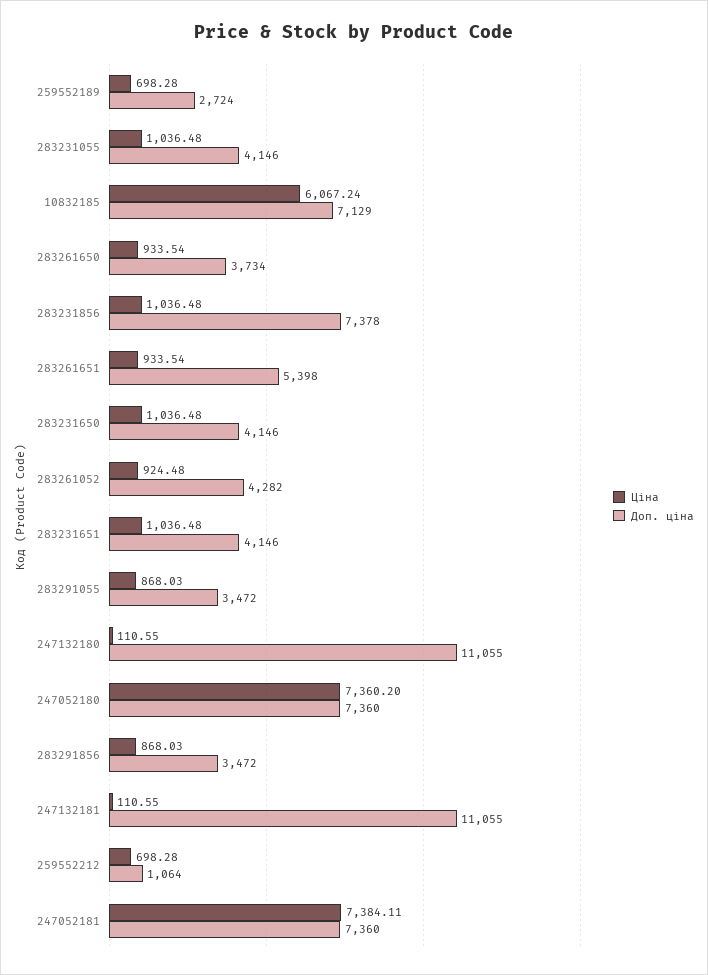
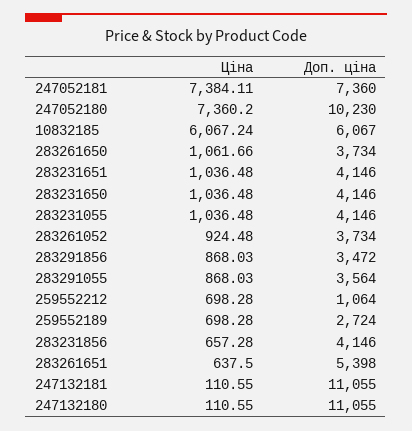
Доп. ціна, 10832185: 7129 -> 6067
Ціна, 283261650: 933.54 -> 1061.66
Ціна, 283231856: 1036.48 -> 657.28
Доп. ціна, 283231856: 7378 -> 4146
Ціна, 283261651: 933.54 -> 637.5
Доп. ціна, 283261052: 4282 -> 3734
Доп. ціна, 283291055: 3472 -> 3564
Доп. ціна, 247052180: 7360 -> 10230

